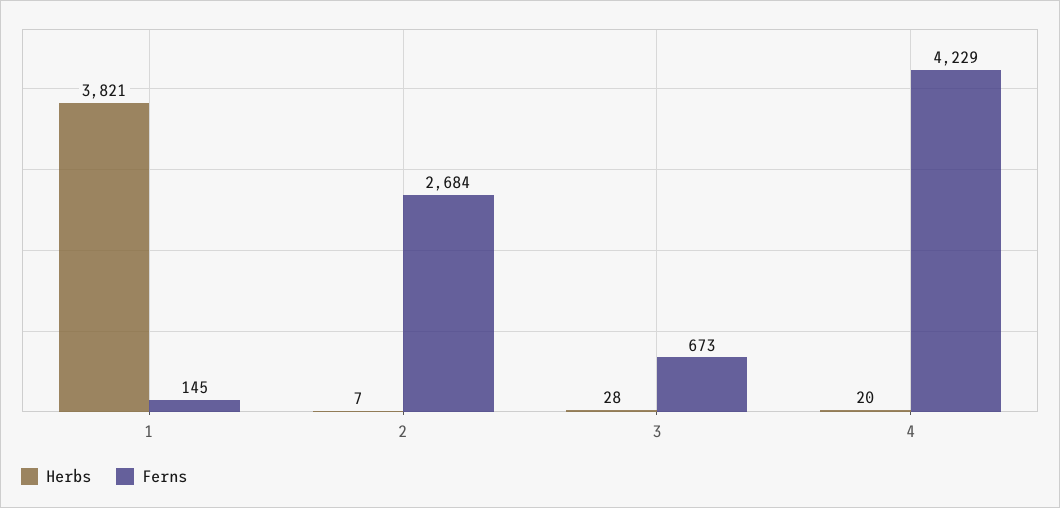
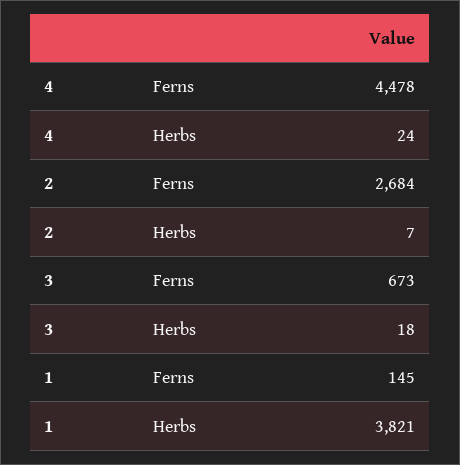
Herbs, 3: 28 -> 18
Herbs, 4: 20 -> 24
Ferns, 4: 4229 -> 4478

